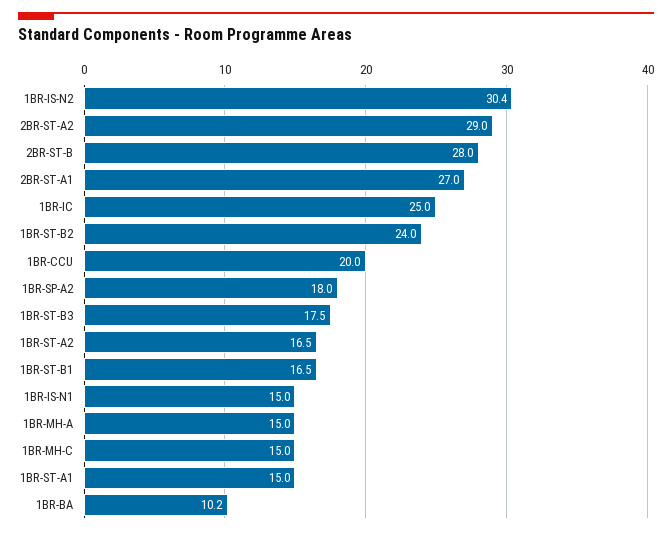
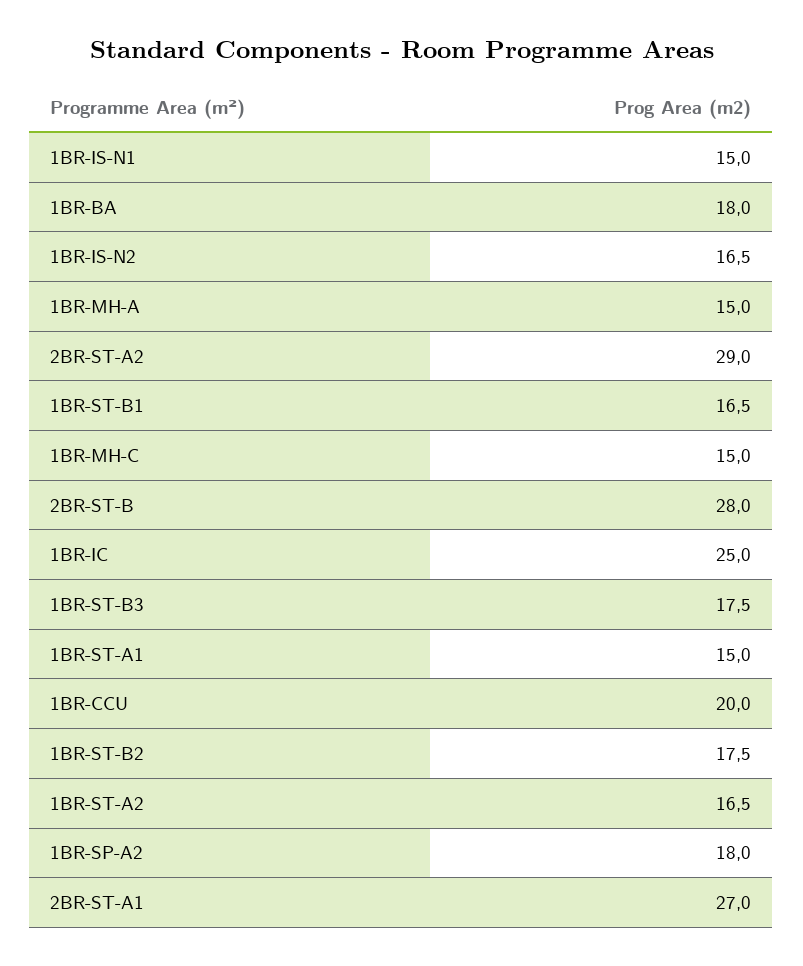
1BR-IS-N2: 30.4 -> 16.5
1BR-ST-B2: 24 -> 17.5
1BR-BA: 10.2 -> 18

